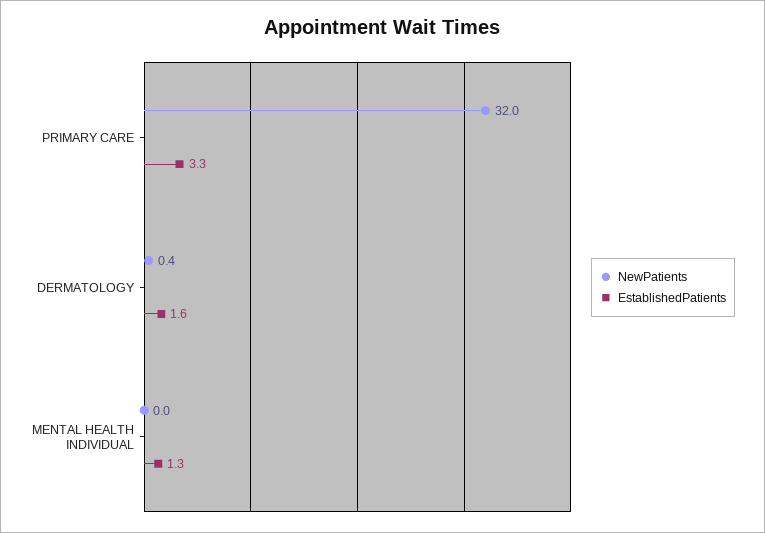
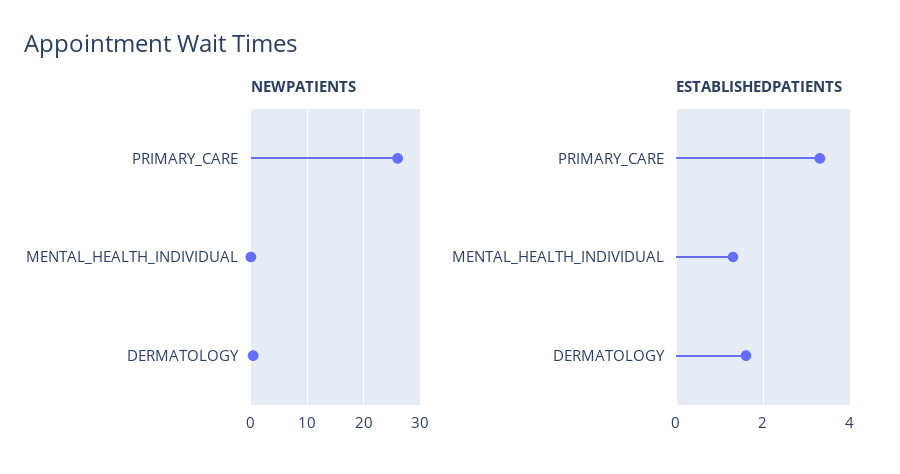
NewPatients, PRIMARY CARE: 32 -> 26

